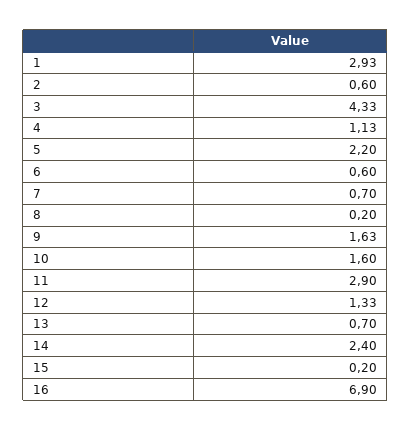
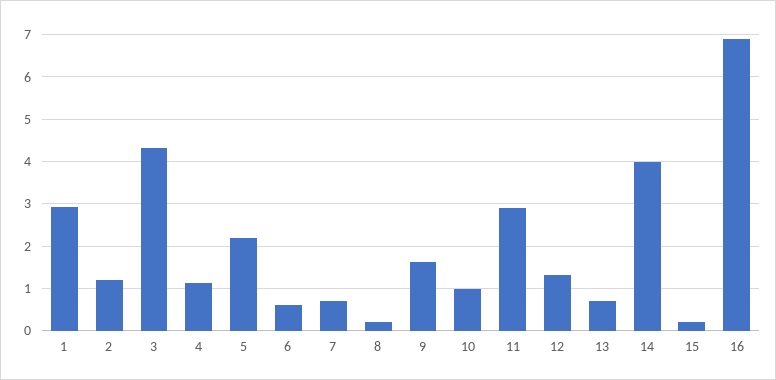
2: 0.6 -> 1.2
10: 1.6 -> 1
14: 2.4 -> 4

